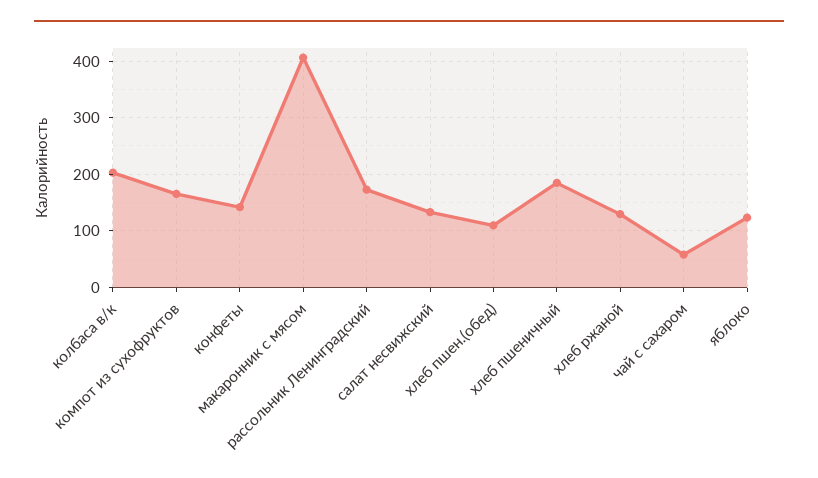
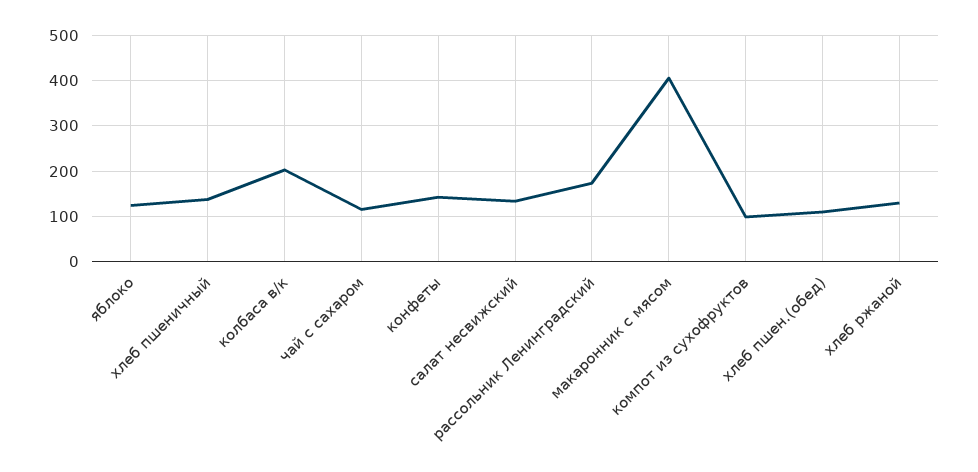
компот из сухофруктов: 160 -> 100
хлеб пшеничный: 180 -> 140
чай с сахаром: 60 -> 120

